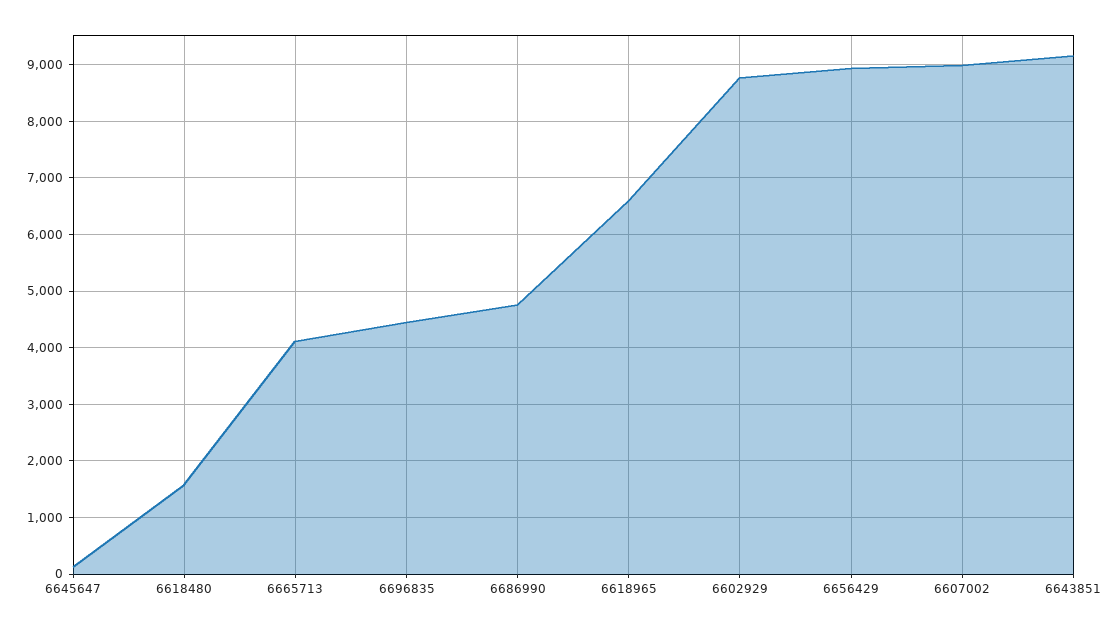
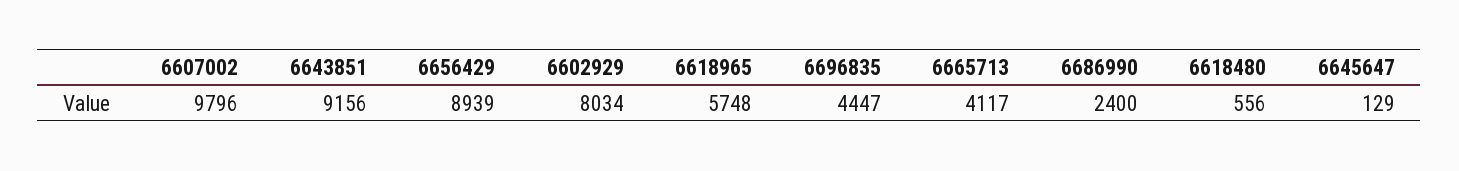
6618480: 1600 -> 556
6686990: 4800 -> 2400
6618965: 6600 -> 5748
6602929: 8800 -> 8034
6607002: 9000 -> 9796

